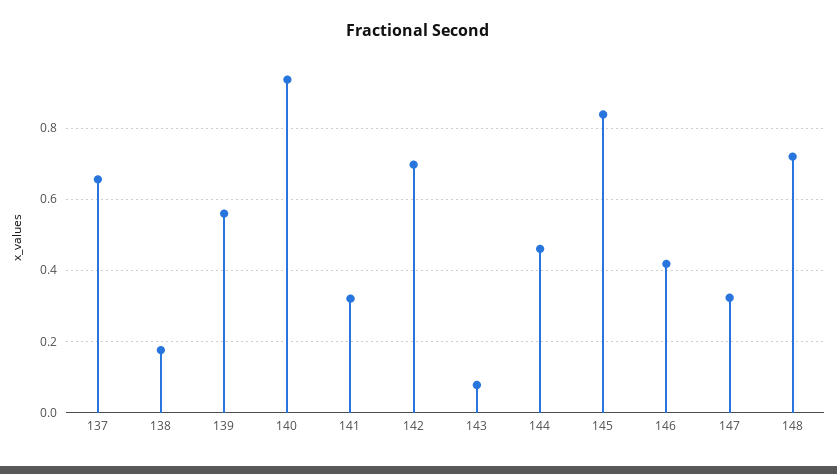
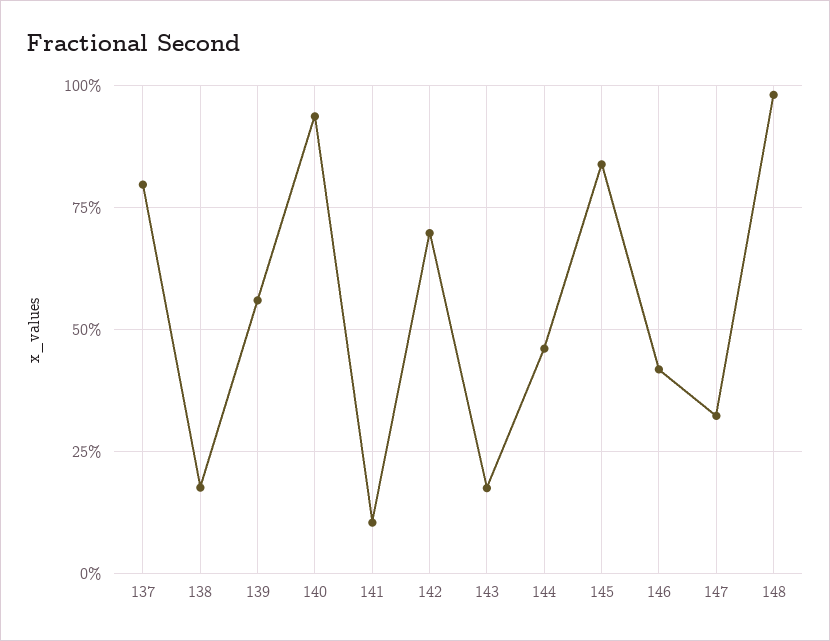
137: 0.66 -> 0.8
141: 0.32 -> 0.1
143: 0.08 -> 0.175
148: 0.72 -> 0.975

